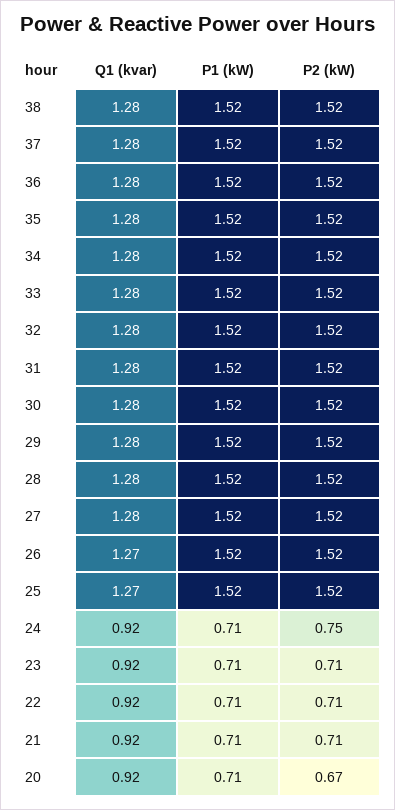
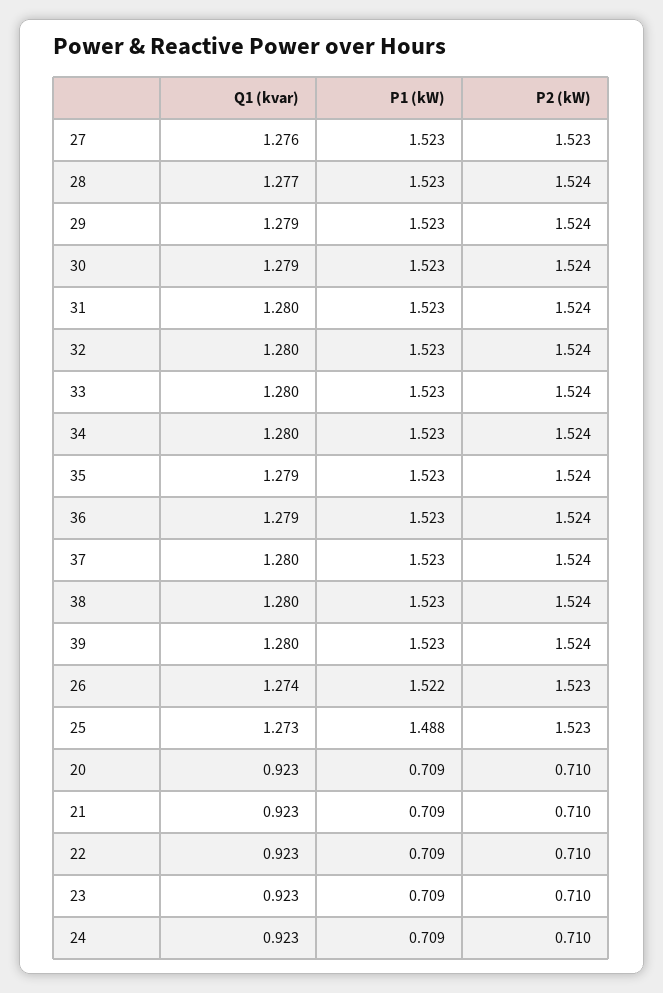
P1 (kW), 25: 1.52 -> 1.488
P2 (kW), 24: 0.75 -> 0.71
P2 (kW), 20: 0.67 -> 0.71
Q1 (kvar), 39: none -> 1.28
P1 (kW), 39: none -> 1.523
P2 (kW), 39: none -> 1.524

